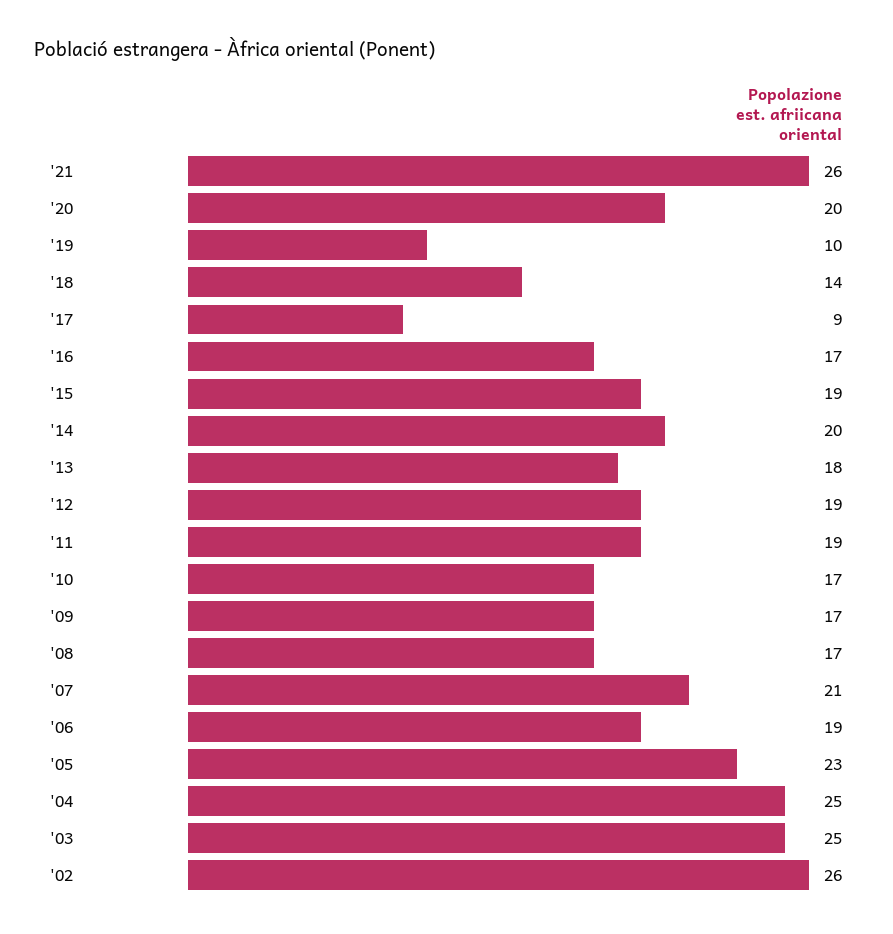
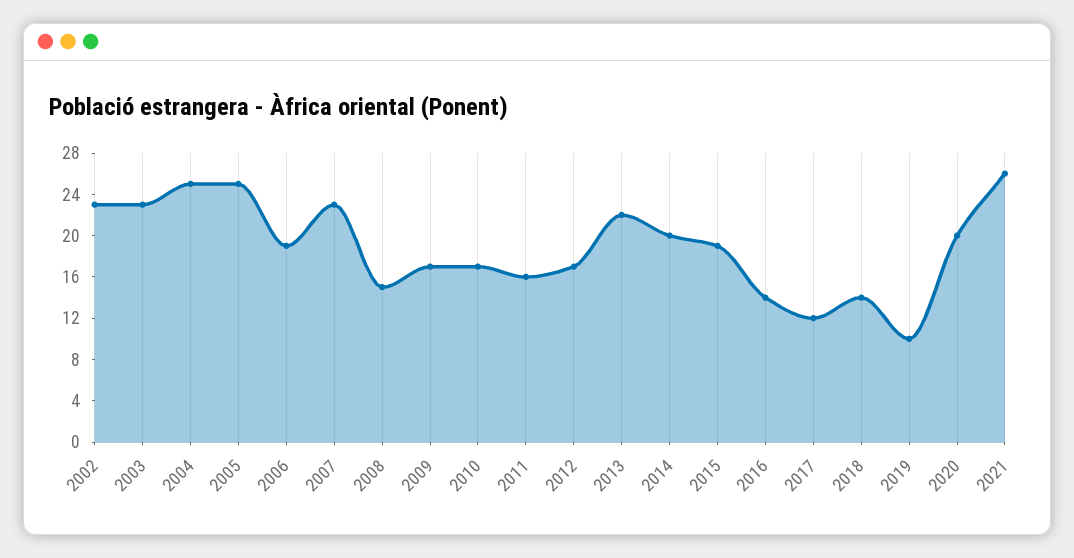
'17: 9 -> 12
'16: 17 -> 14
'13: 18 -> 22
'12: 19 -> 17
'11: 19 -> 16
'08: 17 -> 15
'07: 21 -> 23
'05: 23 -> 25
'03: 25 -> 23
'02: 26 -> 23

